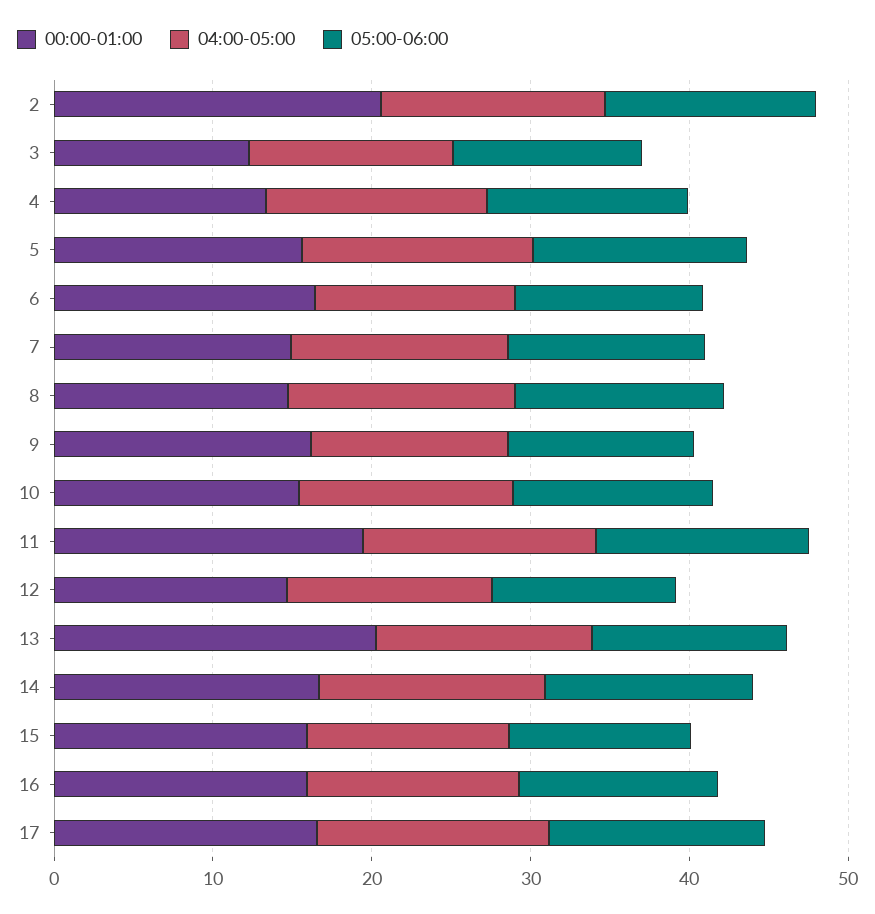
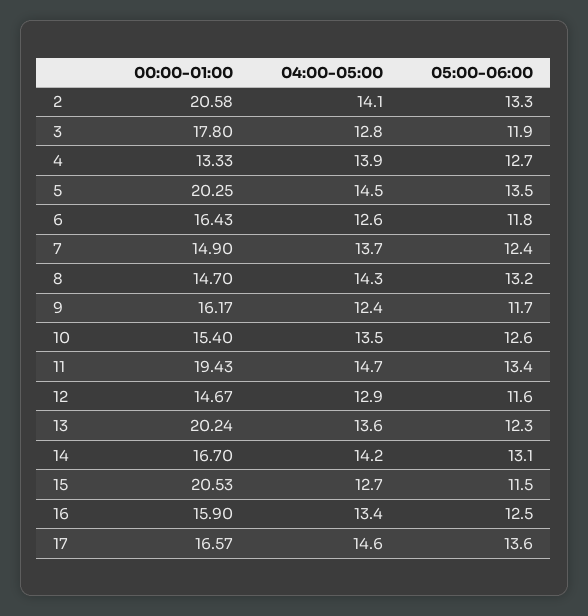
00:00-01:00, 3: 12 -> 17.8
00:00-01:00, 5: 16 -> 20.25
00:00-01:00, 15: 16 -> 20.53

